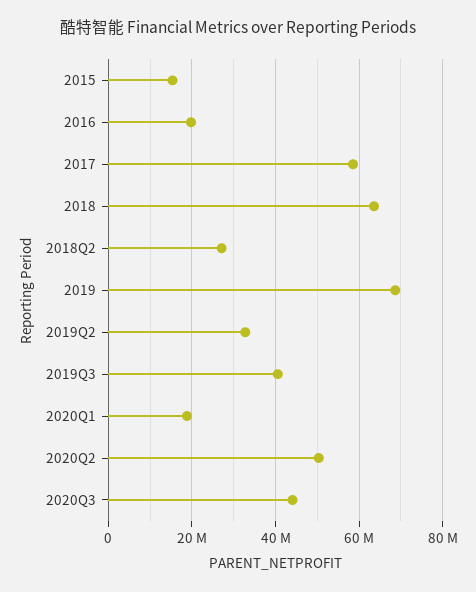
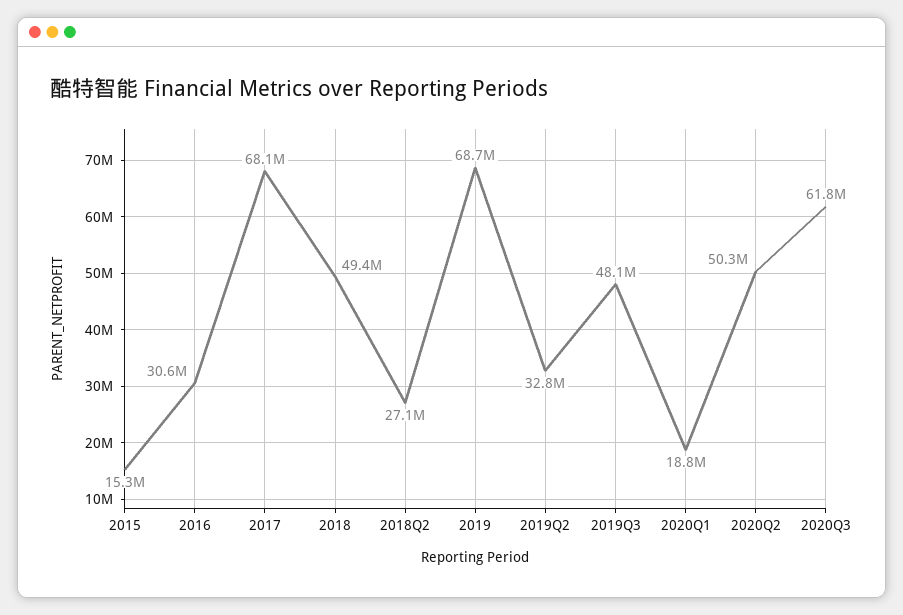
2016: 20000000 -> 30600000
2017: 58000000 -> 68100000
2018: 64000000 -> 49400000
2019Q3: 40000000 -> 48100000
2020Q3: 44000000 -> 61800000

